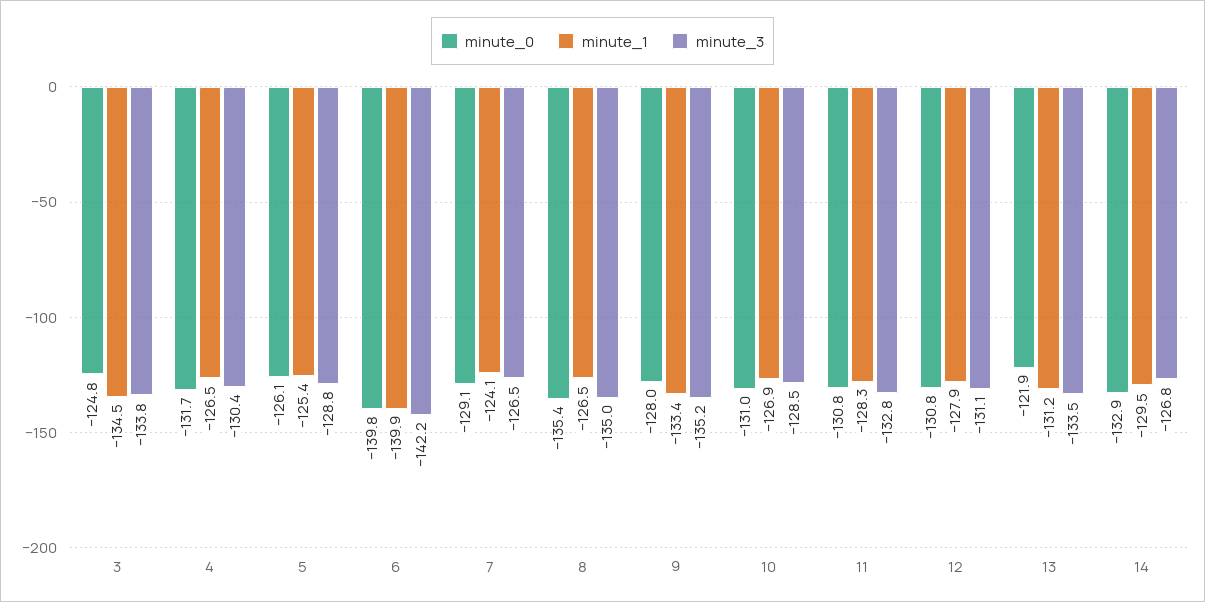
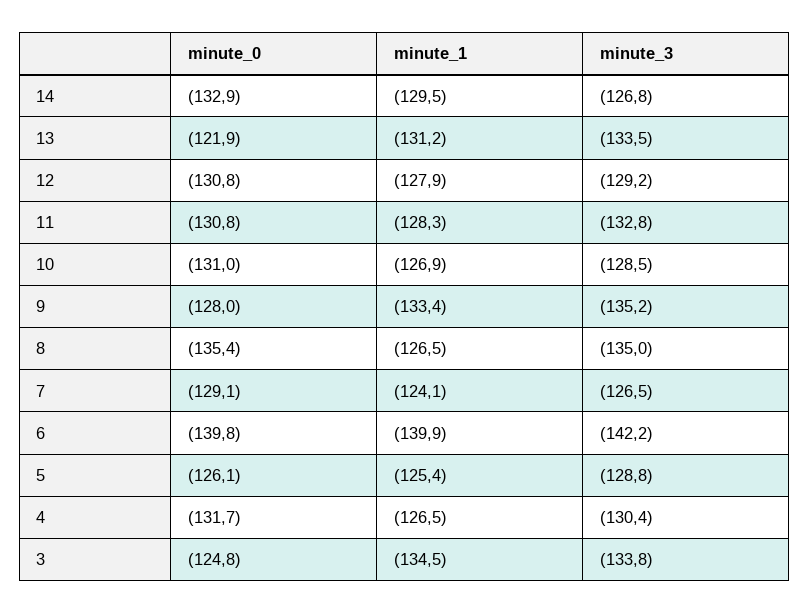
minute_3, 12: -131.1 -> -129.2

